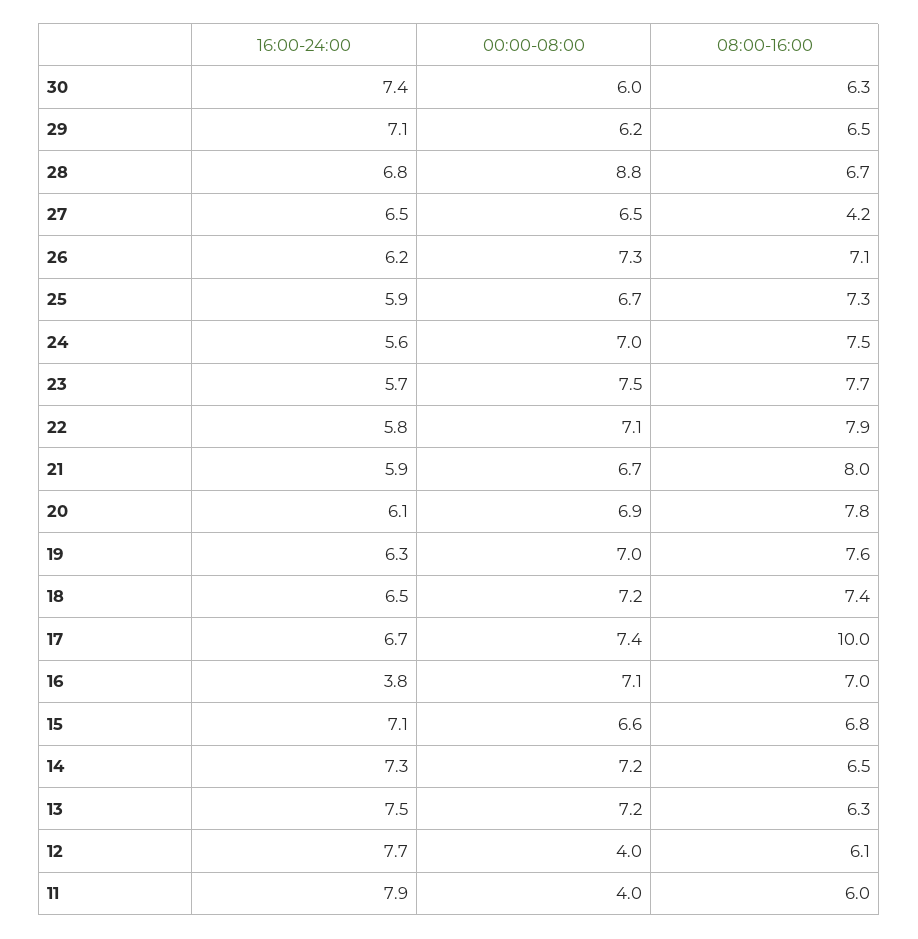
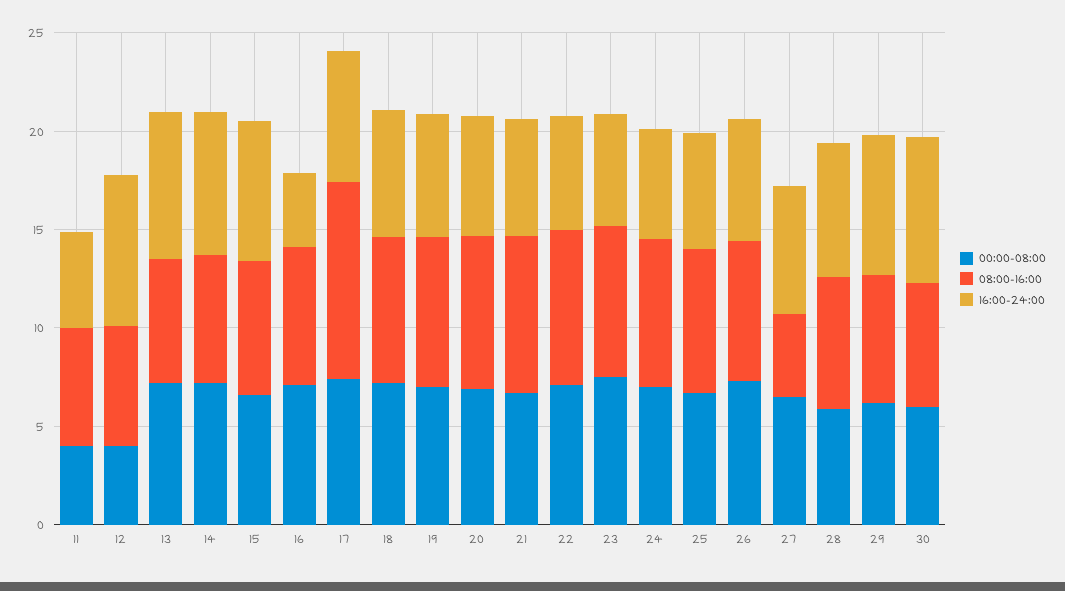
00:00-08:00, 28: 8.8 -> 6
16:00-24:00, 11: 7.9 -> 5

